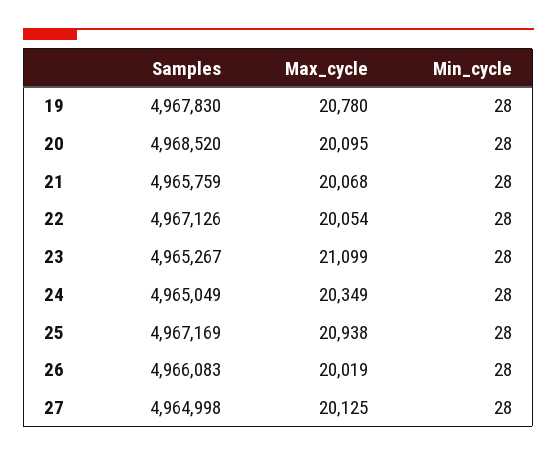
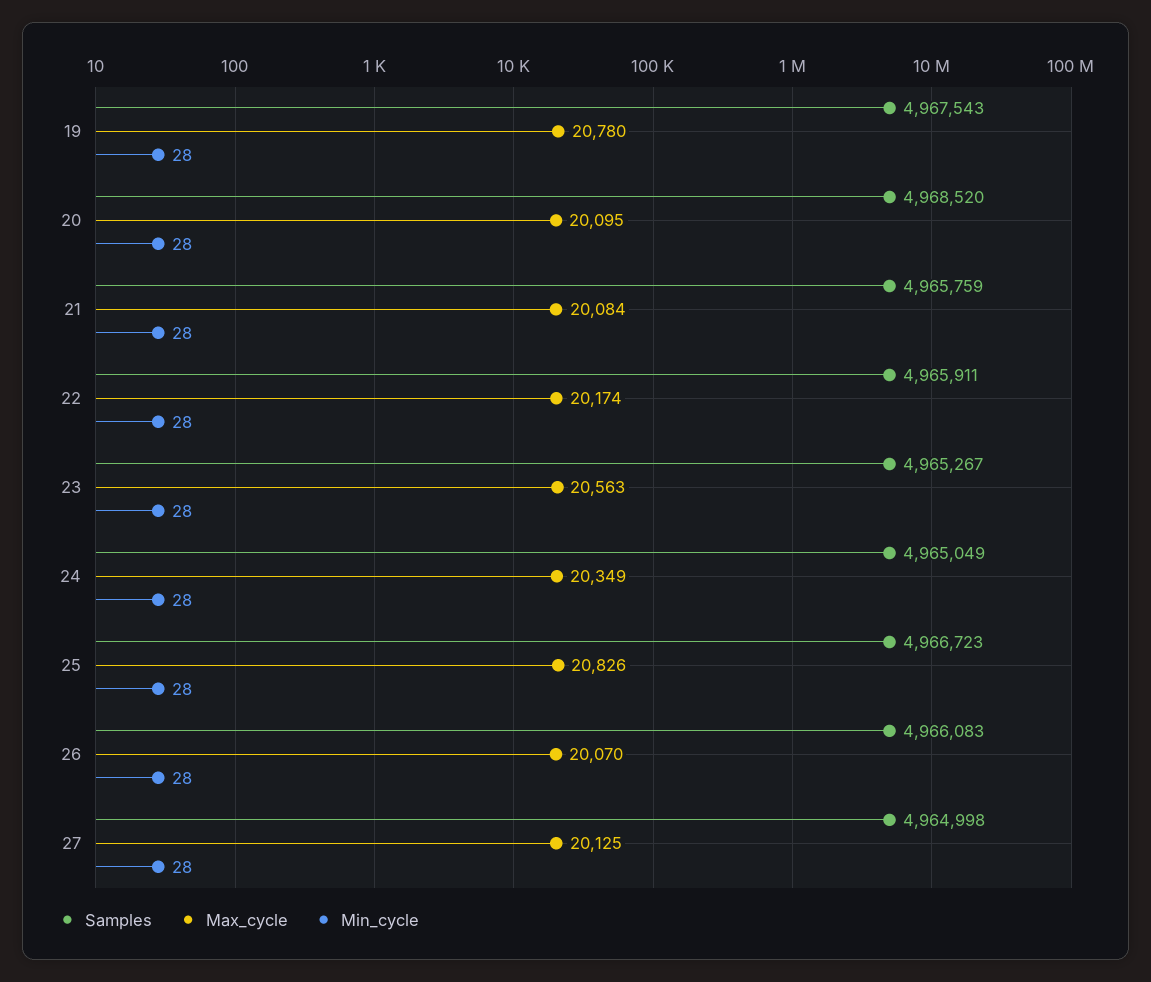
Samples, 19: 4967830 -> 4967543
Max_cycle, 21: 20068 -> 20084
Samples, 22: 4967126 -> 4965911
Max_cycle, 22: 20054 -> 20174
Max_cycle, 23: 21099 -> 20563
Samples, 25: 4967169 -> 4966723
Max_cycle, 25: 20938 -> 20826
Max_cycle, 26: 20019 -> 20070

